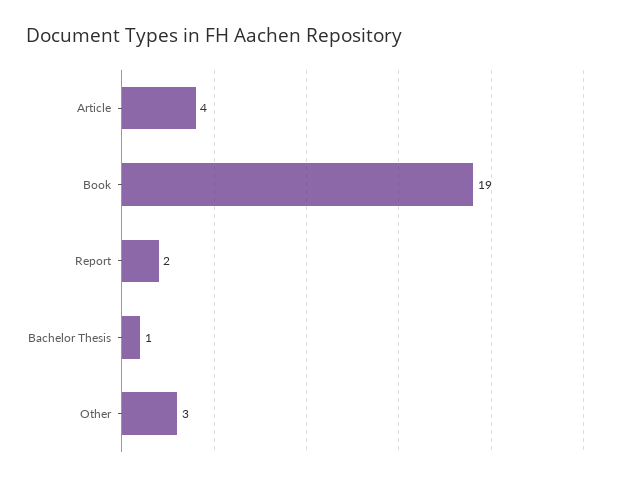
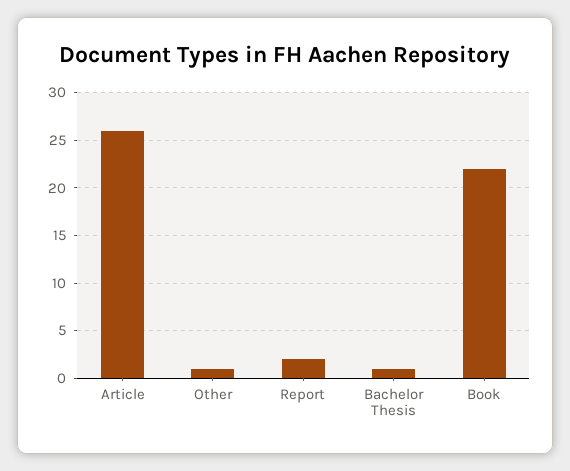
Article: 4 -> 26
Book: 19 -> 22
Other: 3 -> 1

